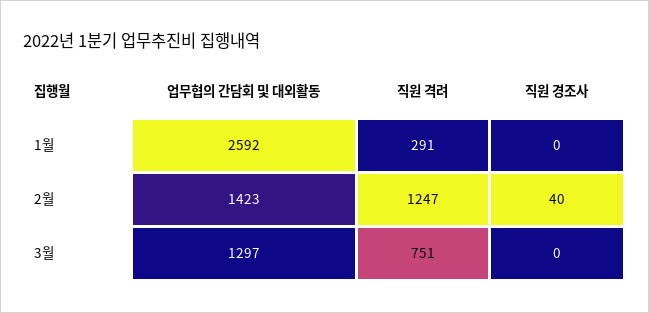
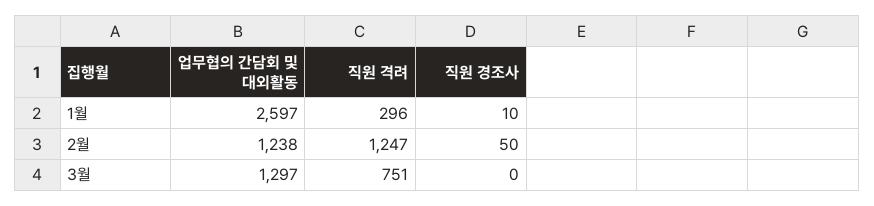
업무협의 간담회 및 대외활동, 1월: 2592 -> 2597
직원 격려, 1월: 291 -> 296
직원 경조사, 1월: 0 -> 10
업무협의 간담회 및 대외활동, 2월: 1423 -> 1238
직원 경조사, 2월: 40 -> 50

